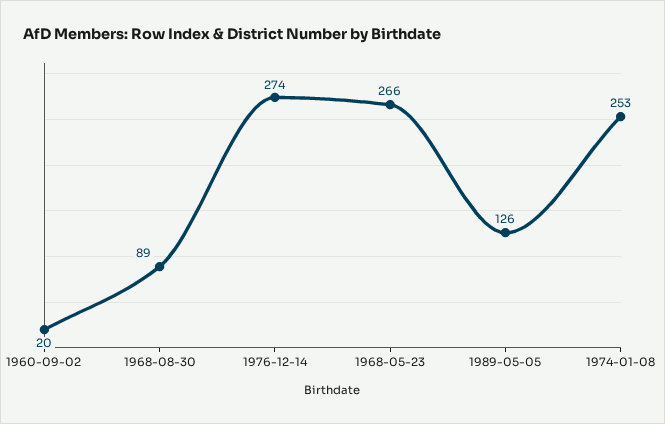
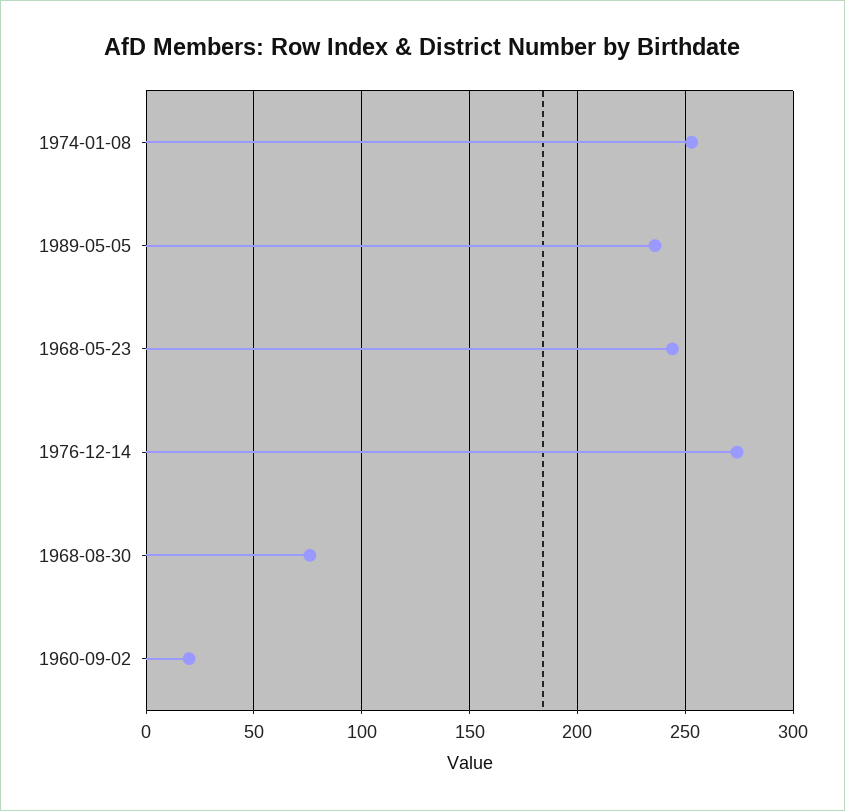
1968-08-30: 89 -> 75
1968-05-23: 266 -> 245
1989-05-05: 126 -> 235

